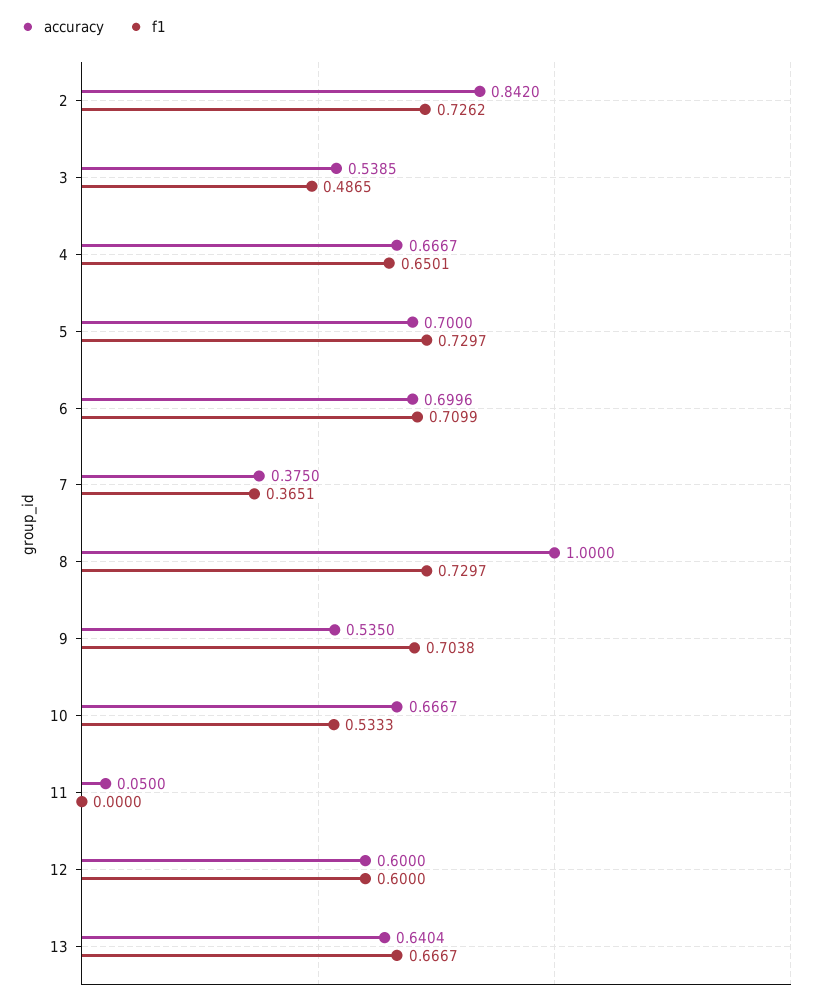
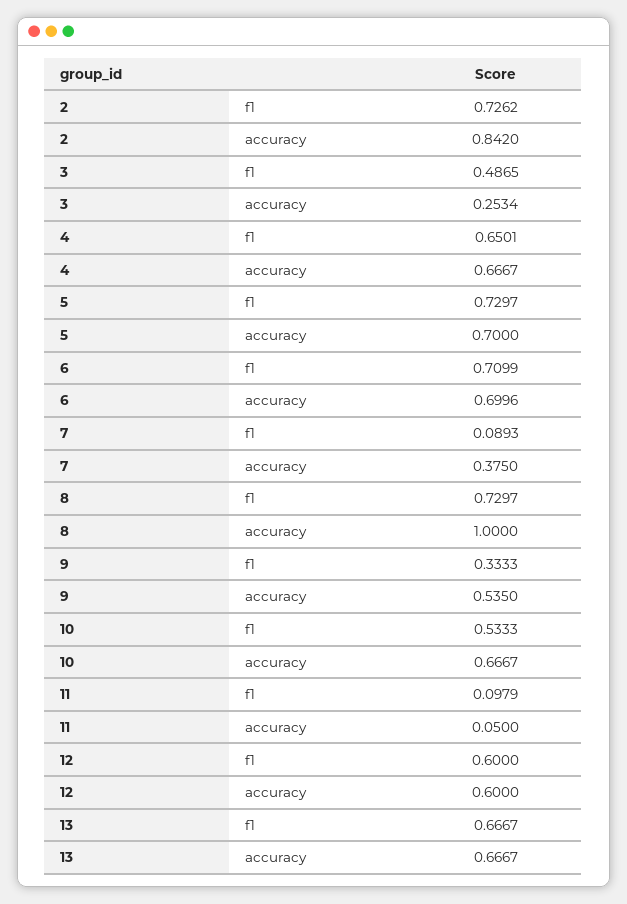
accuracy, 3: 0.5385 -> 0.2534
f1, 7: 0.3651 -> 0.0893
f1, 9: 0.7038 -> 0.3333
f1, 11: 0 -> 0.0979
accuracy, 13: 0.6404 -> 0.6667

